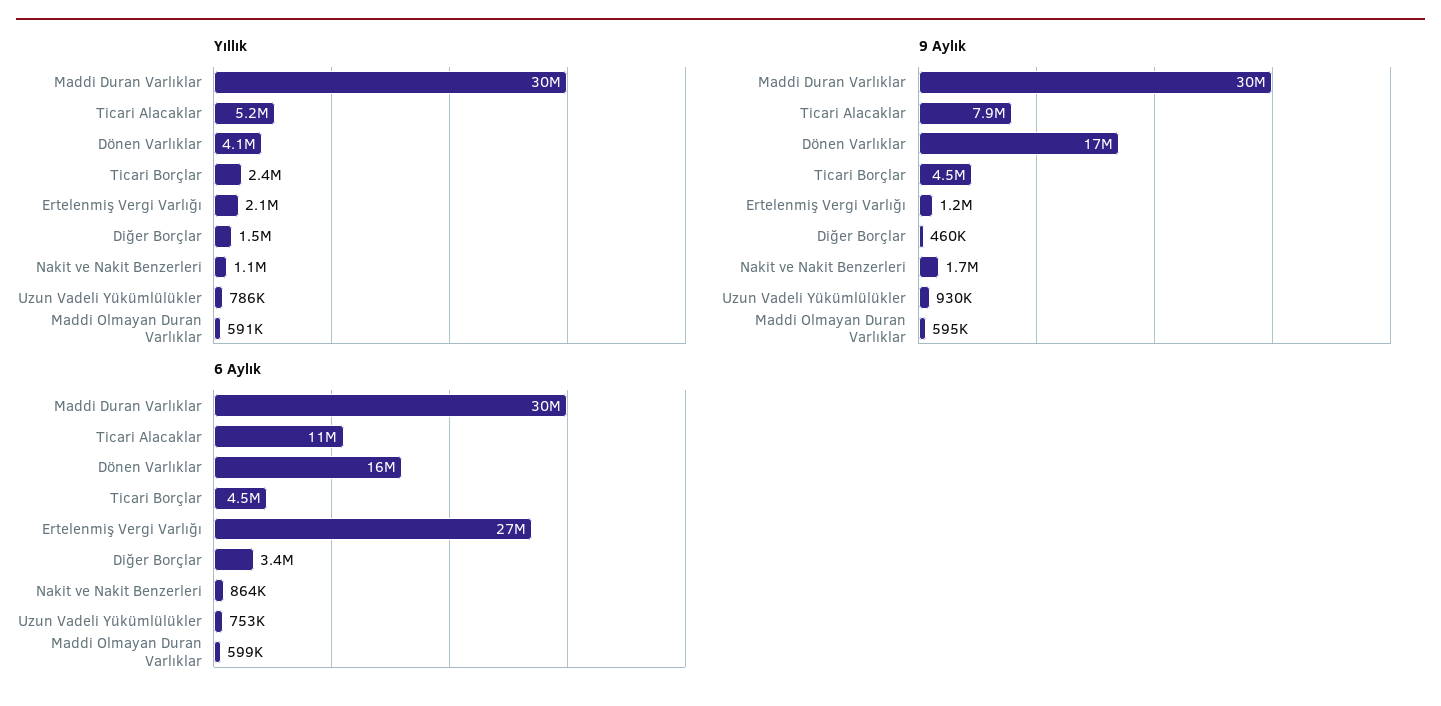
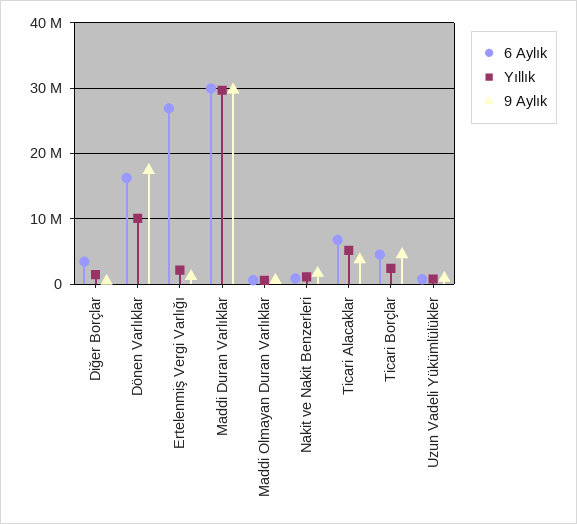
Yıllık, Dönen Varlıklar: 4100000 -> 10000000
9 Aylık, Ticari Alacaklar: 7900000 -> 4000000
6 Aylık, Ticari Alacaklar: 11000000 -> 7000000

